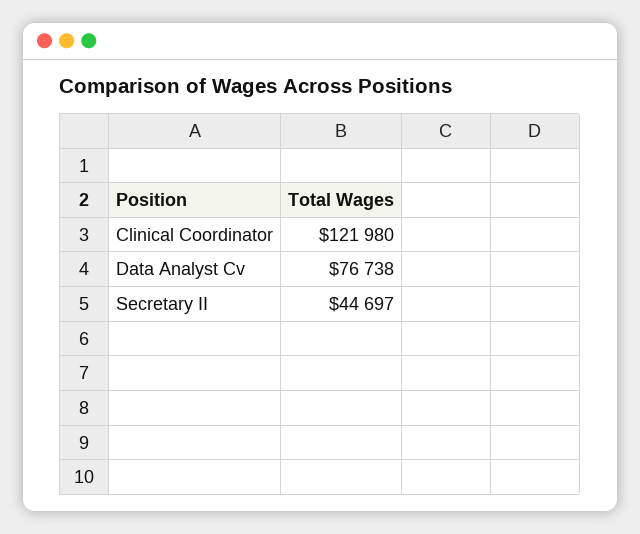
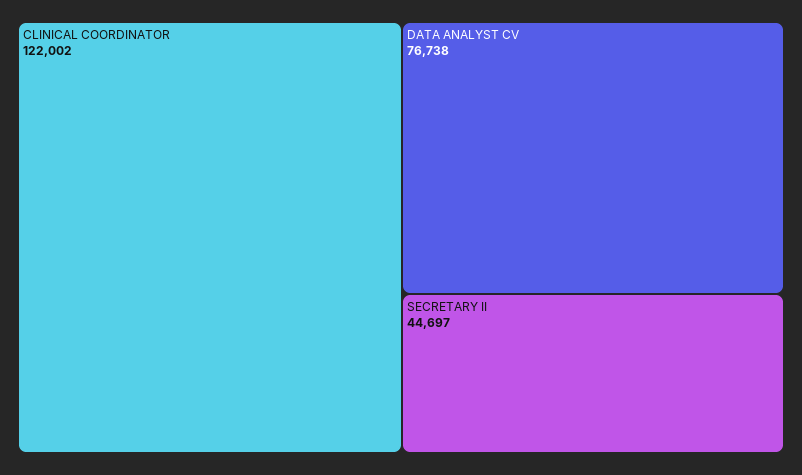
Clinical Coordinator: 121980 -> 122002

